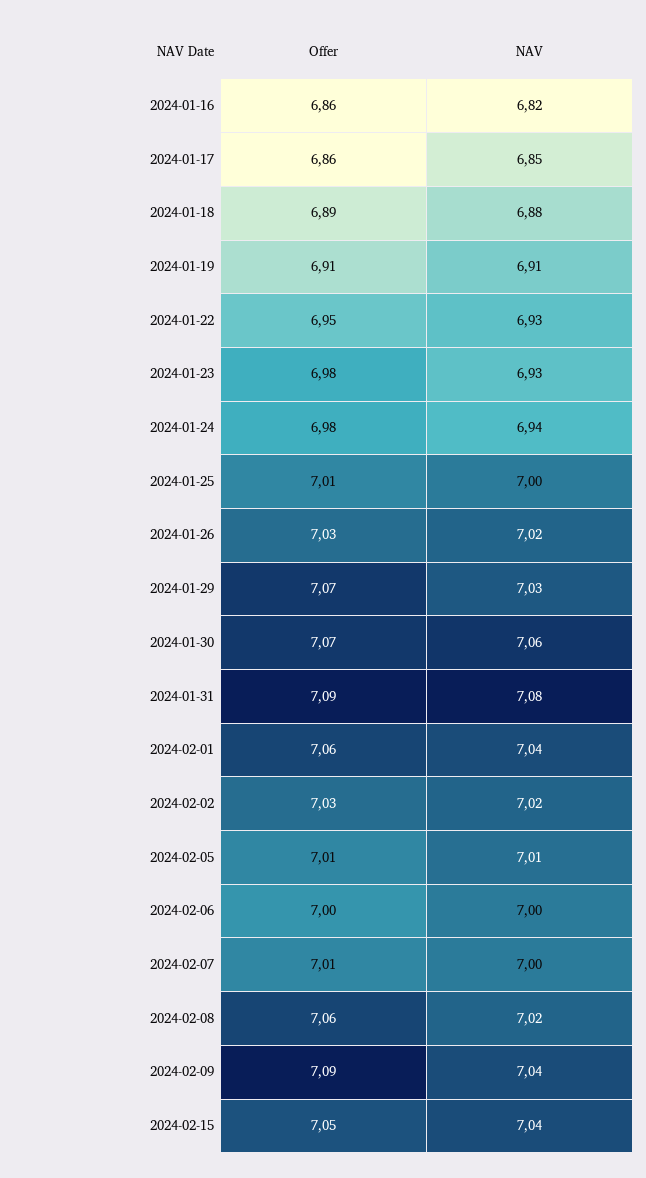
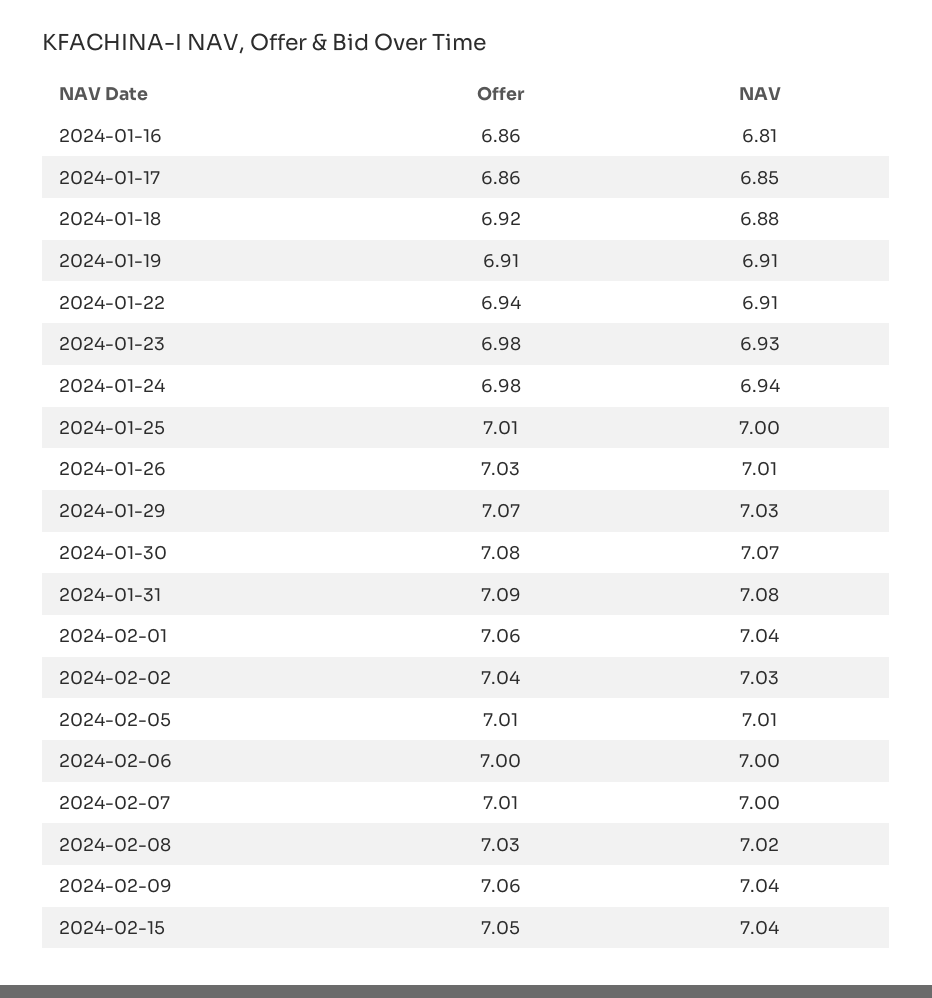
NAV, 2024-01-16: 6.82 -> 6.81
Offer, 2024-01-18: 6.89 -> 6.92
Offer, 2024-01-22: 6.95 -> 6.94
NAV, 2024-01-22: 6.93 -> 6.91
NAV, 2024-01-26: 7.02 -> 7.01
Offer, 2024-01-30: 7.07 -> 7.08
NAV, 2024-01-30: 7.06 -> 7.07
Offer, 2024-02-02: 7.03 -> 7.04
NAV, 2024-02-02: 7.02 -> 7.03
Offer, 2024-02-08: 7.06 -> 7.03
Offer, 2024-02-09: 7.09 -> 7.06

